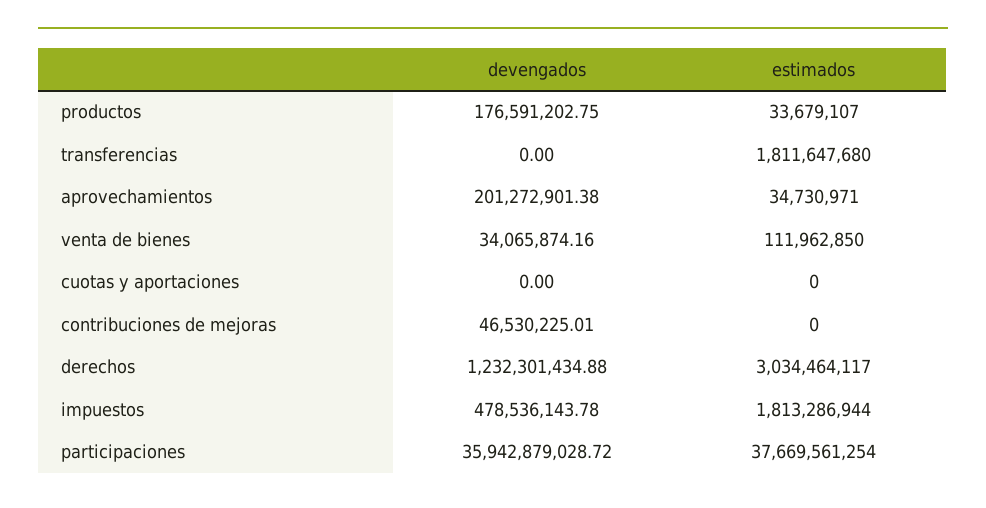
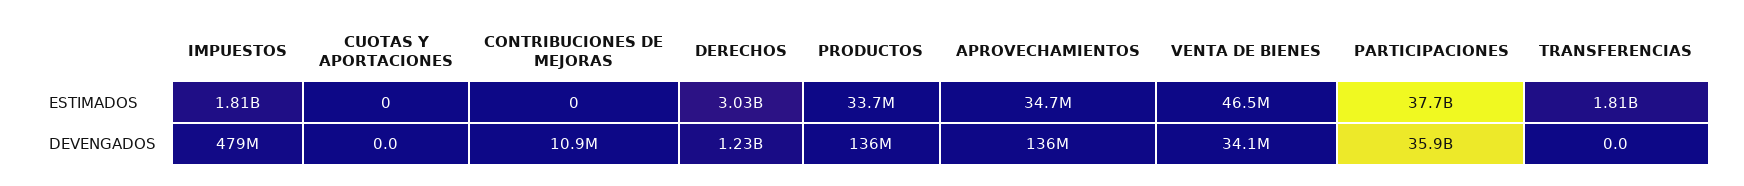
devengados, productos: 176591202.75 -> 136000000
devengados, aprovechamientos: 201272901.38 -> 136000000
estimados, venta de bienes: 111962850 -> 46500000
devengados, contribuciones de mejoras: 46530225.01 -> 10900000

